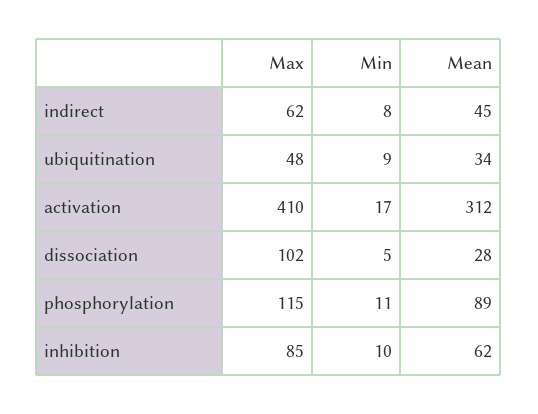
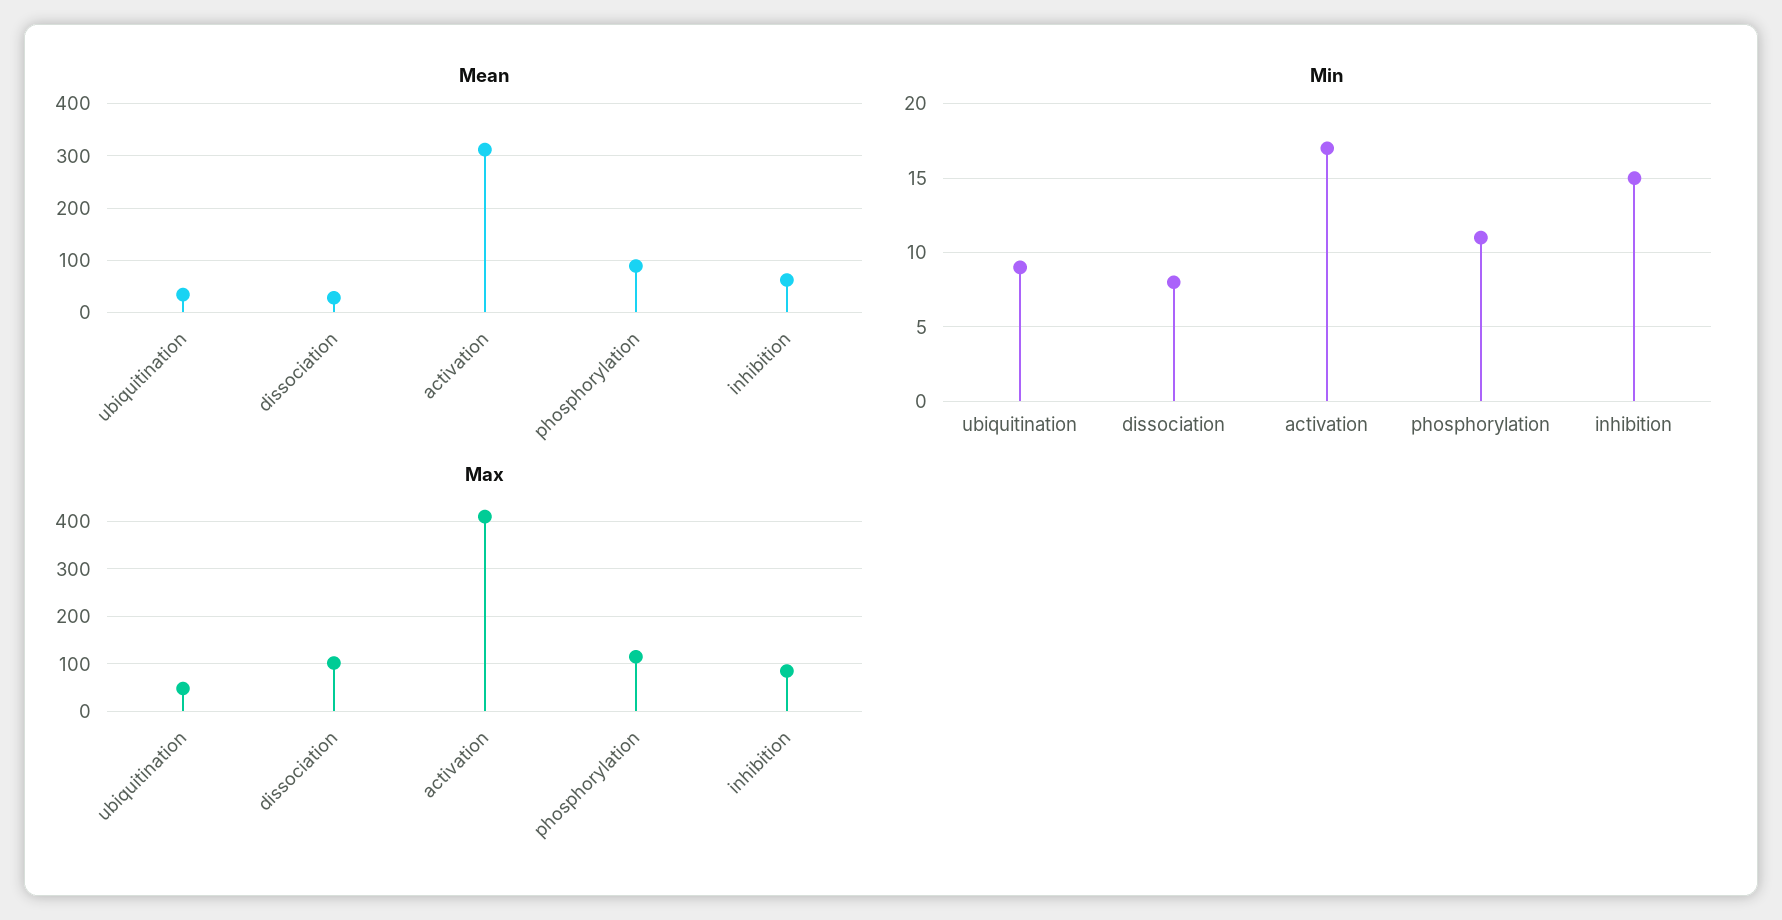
Max, indirect: 62 -> none
Min, indirect: 8 -> none
Mean, indirect: 45 -> none
Min, dissociation: 5 -> 8
Min, inhibition: 10 -> 15

